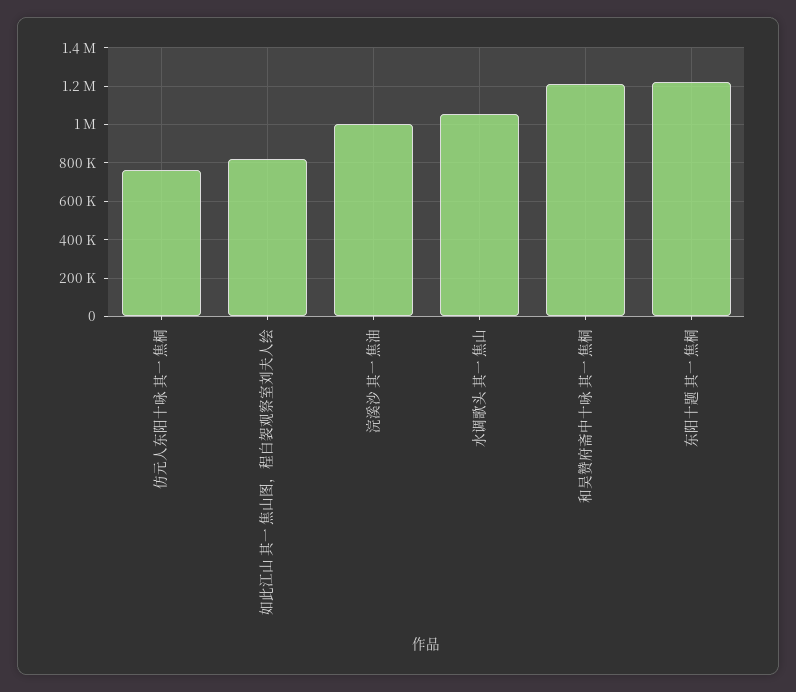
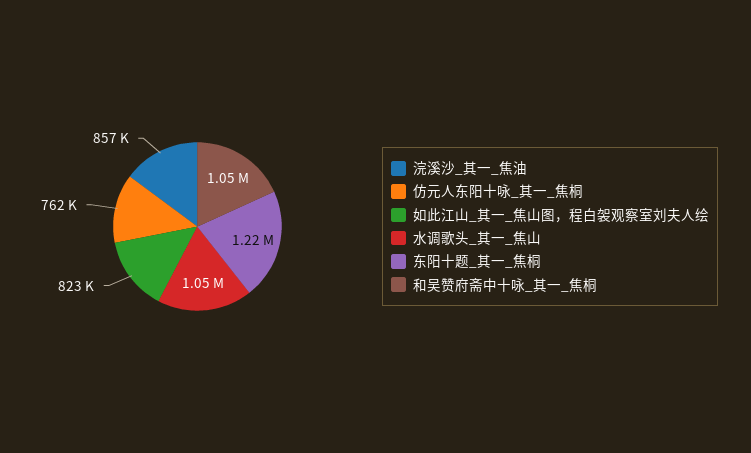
浣溪沙 其一 焦油: 1000000 -> 857000
和吴赞府斋中十咏 其一 焦桐: 1200000 -> 1050000

